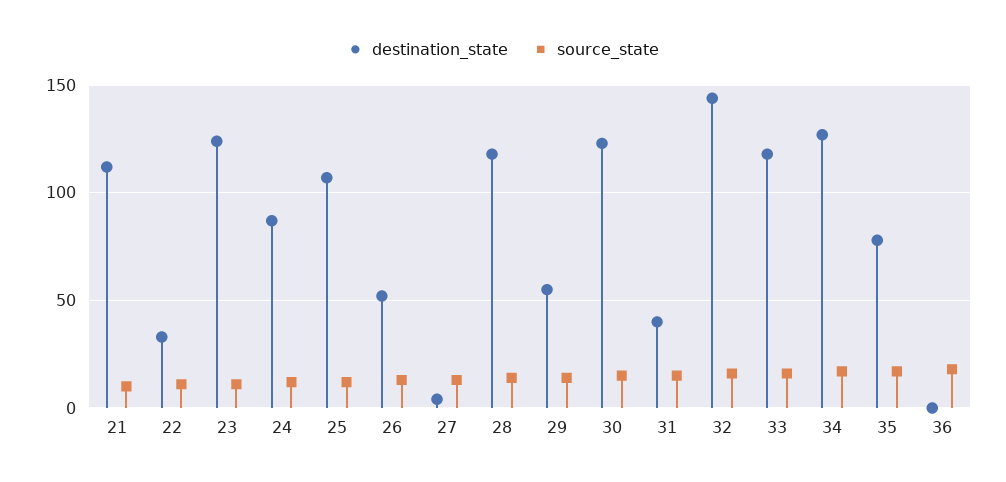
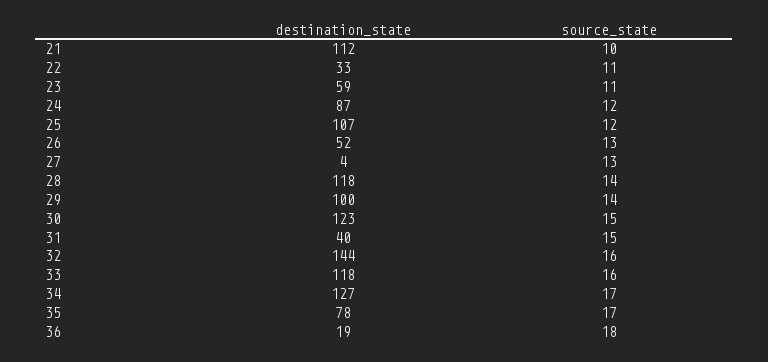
destination_state, 23: 125 -> 59
destination_state, 29: 55 -> 100
destination_state, 36: 0 -> 19

